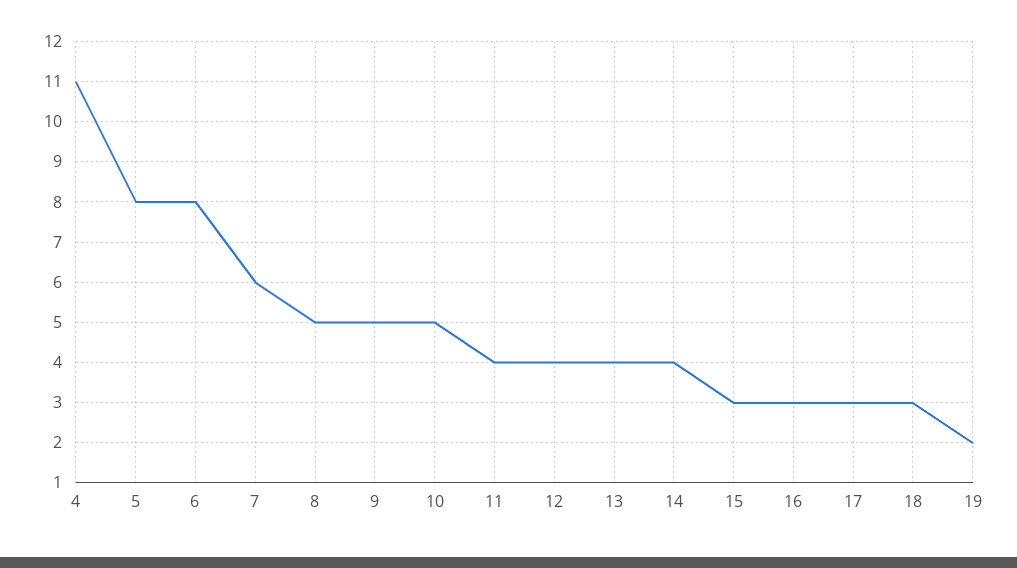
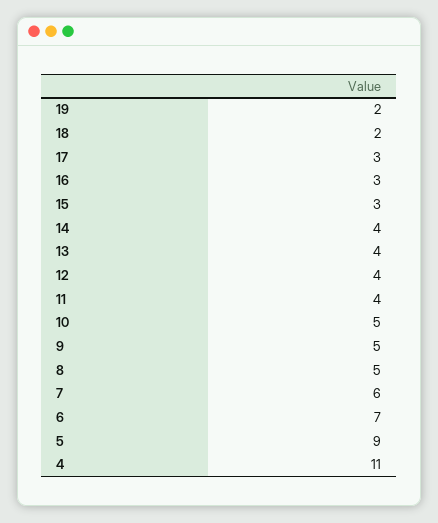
5: 8 -> 9
6: 8 -> 7
18: 3 -> 2

